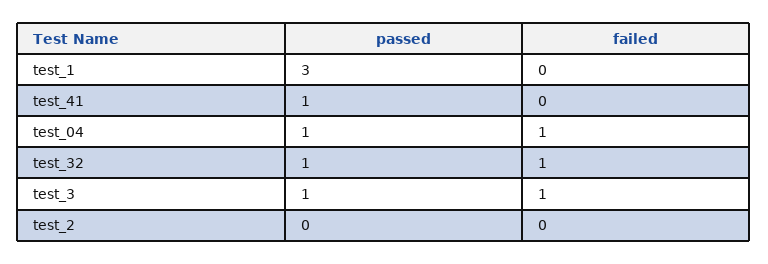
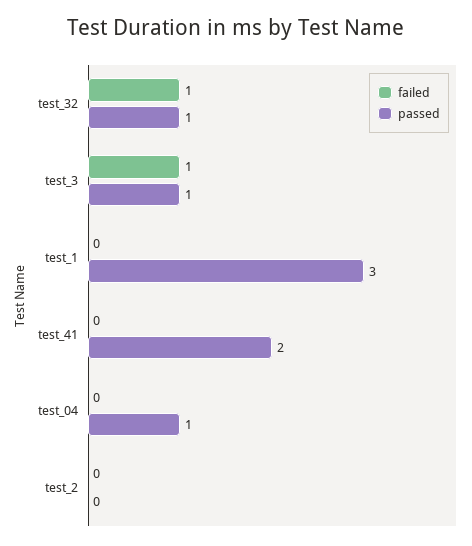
passed, test_41: 1 -> 2
failed, test_04: 1 -> 0

